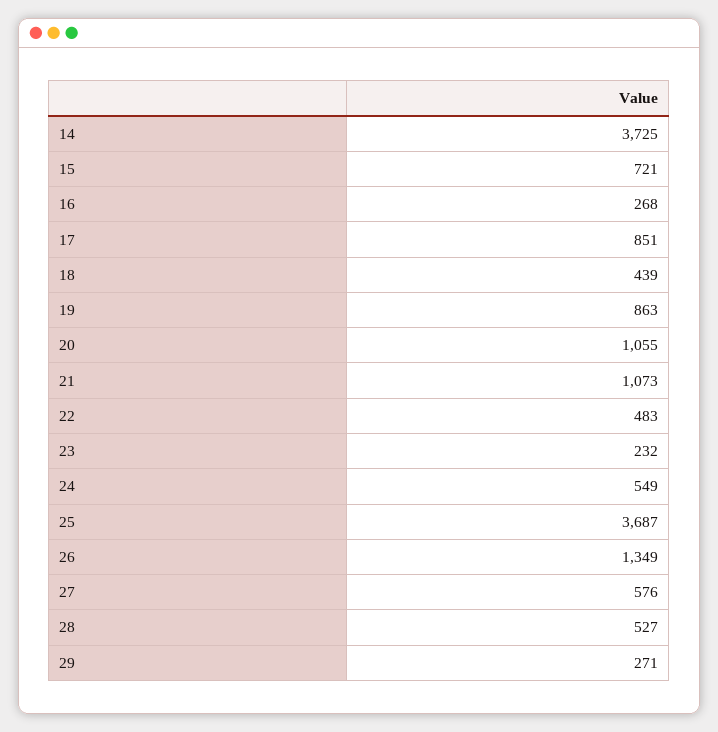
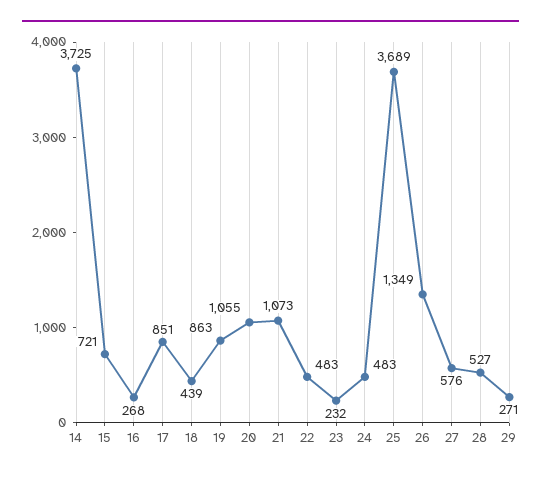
24: 549 -> 483
25: 3687 -> 3689

